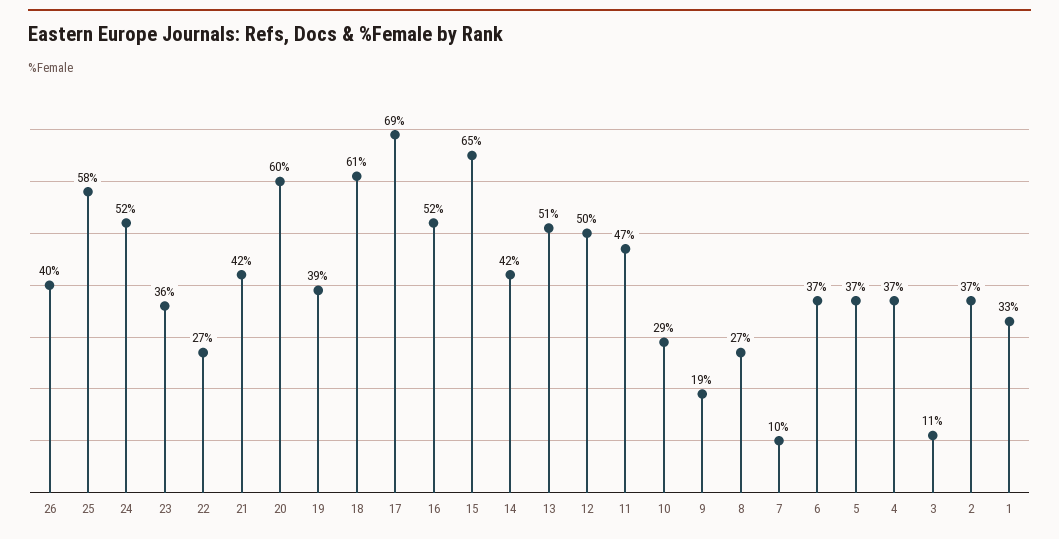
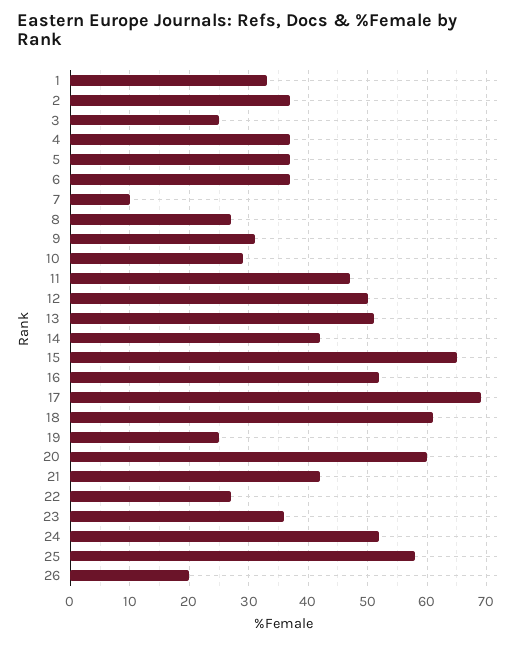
26: 40 -> 20
19: 39 -> 25
9: 19 -> 30
3: 11 -> 25

